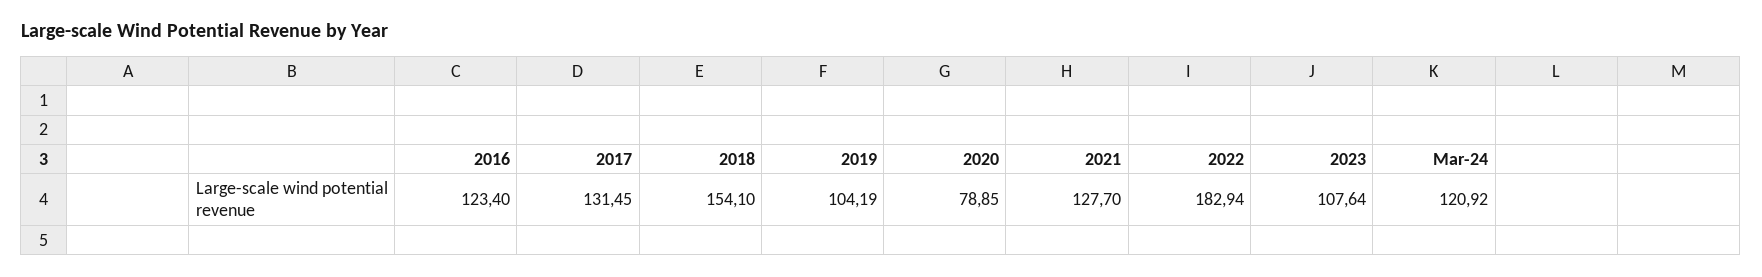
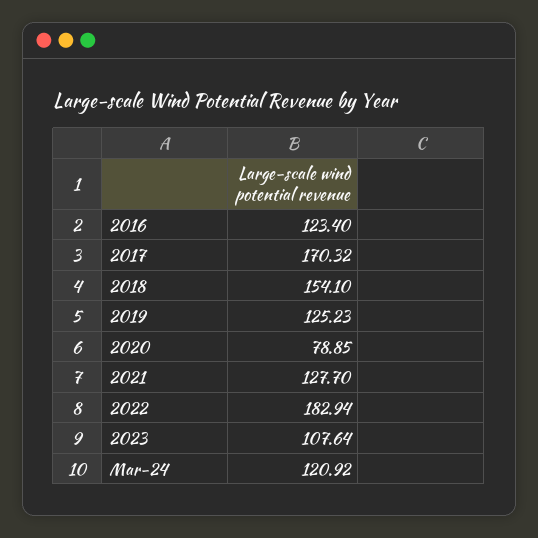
2017: 131.45 -> 170.32
2019: 104.19 -> 125.23

